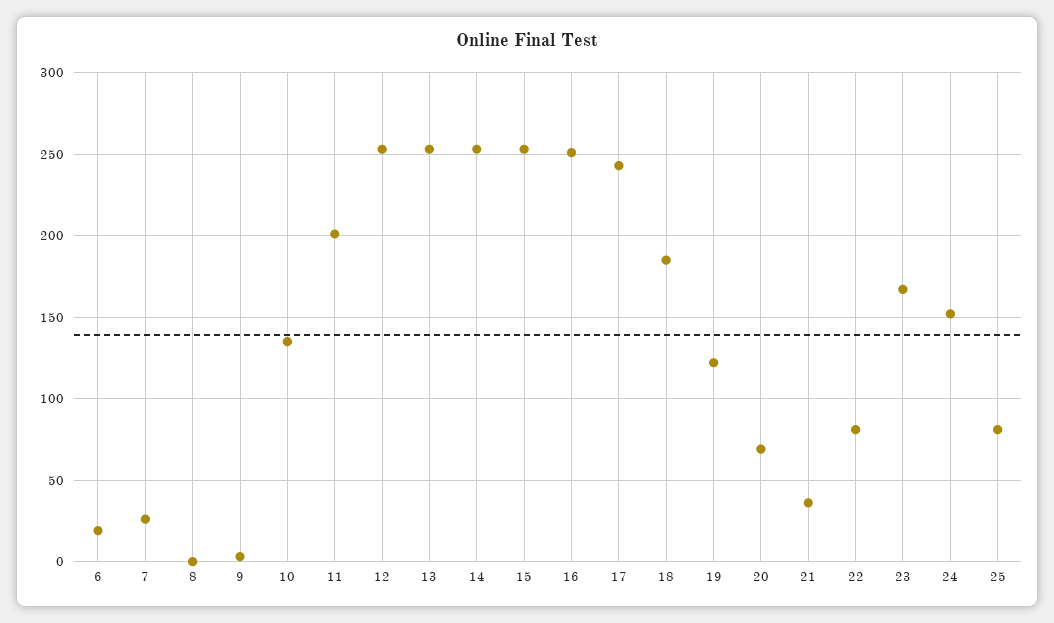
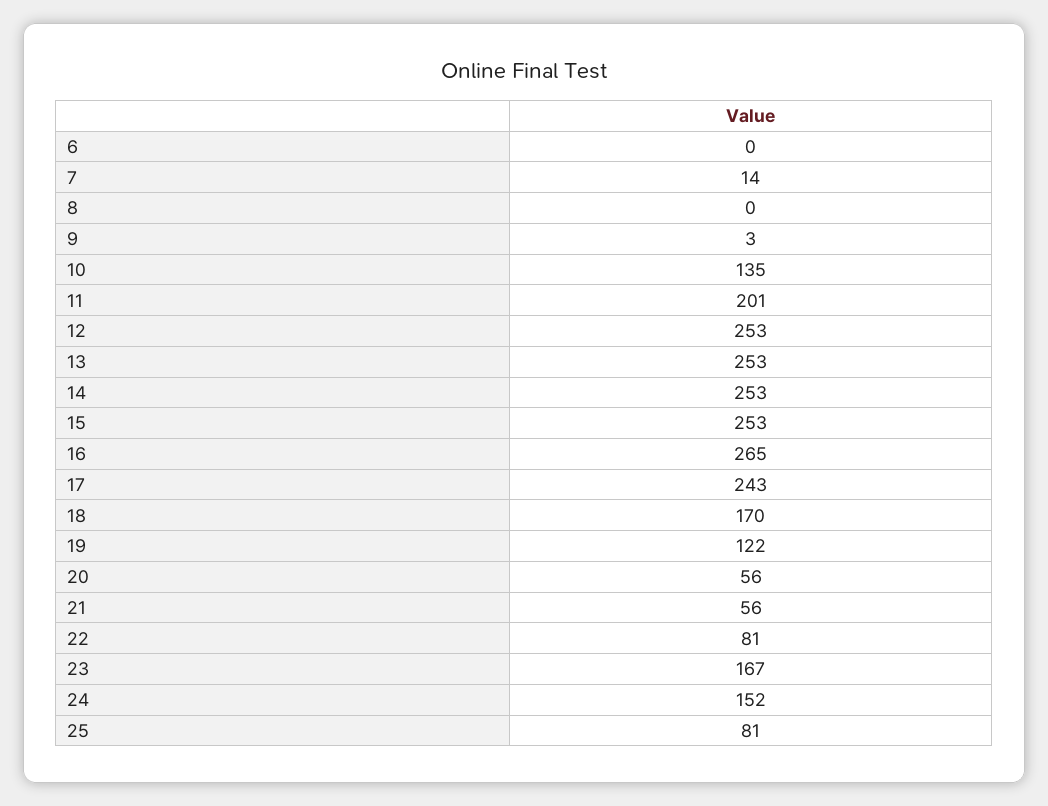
6: 20 -> 0
7: 25 -> 14
16: 250 -> 265
18: 185 -> 170
20: 70 -> 56
21: 35 -> 56

